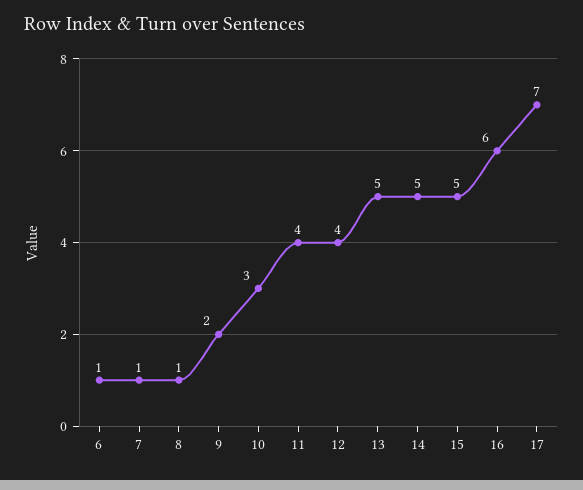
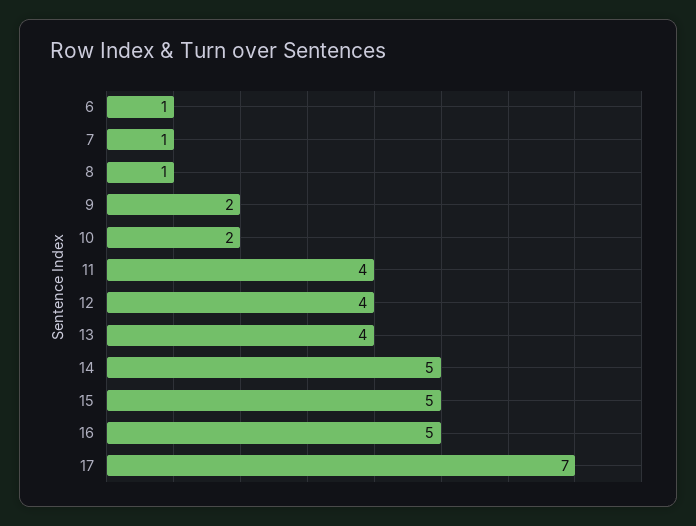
10: 3 -> 2
13: 5 -> 4
16: 6 -> 5

